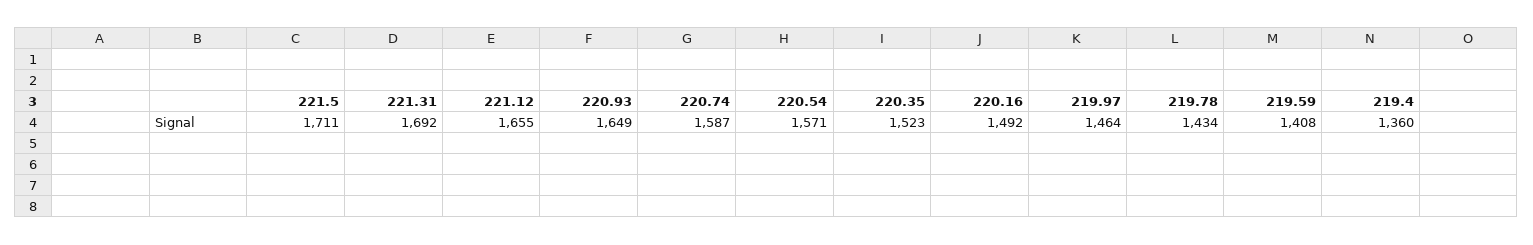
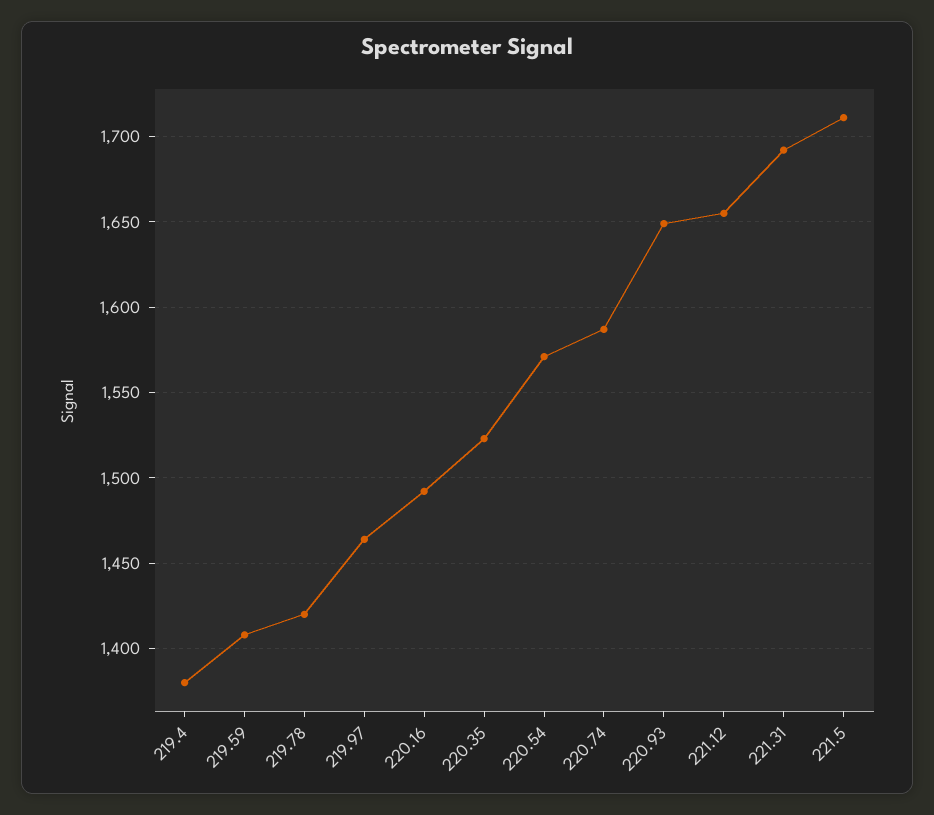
219.78: 1434 -> 1420
219.4: 1360 -> 1380

